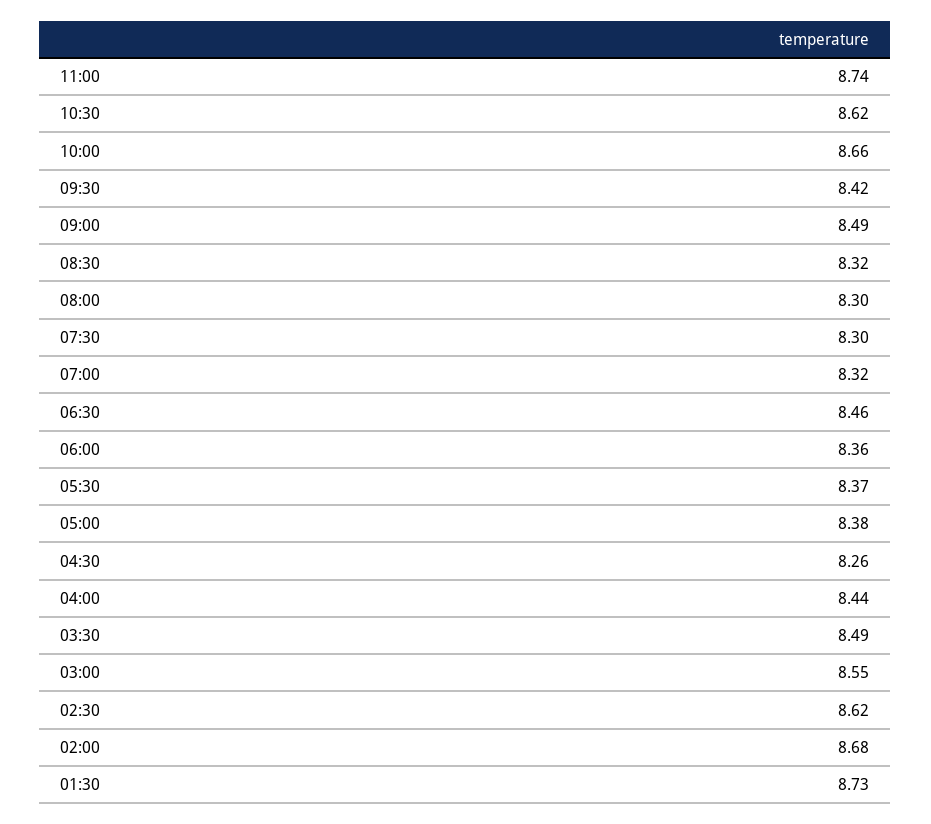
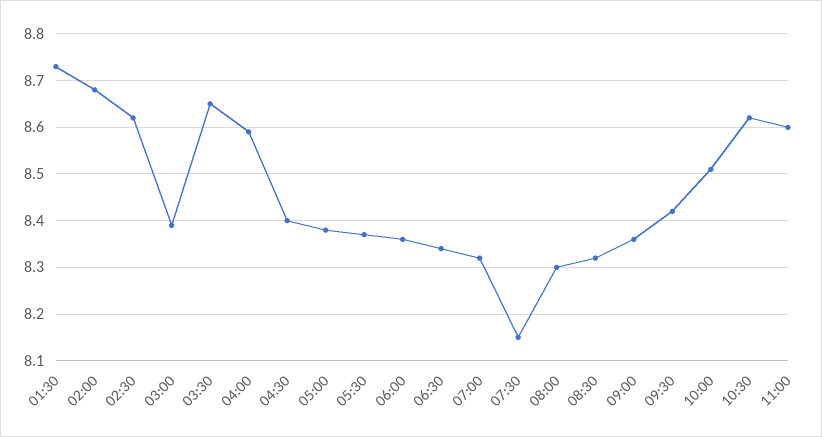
11:00: 8.74 -> 8.6
10:00: 8.66 -> 8.5
09:00: 8.49 -> 8.35
07:30: 8.3 -> 8.15
06:30: 8.46 -> 8.35
04:30: 8.26 -> 8.4
04:00: 8.44 -> 8.6
03:30: 8.49 -> 8.65
03:00: 8.55 -> 8.4

